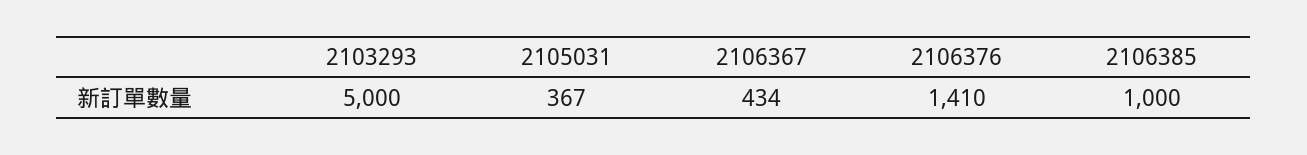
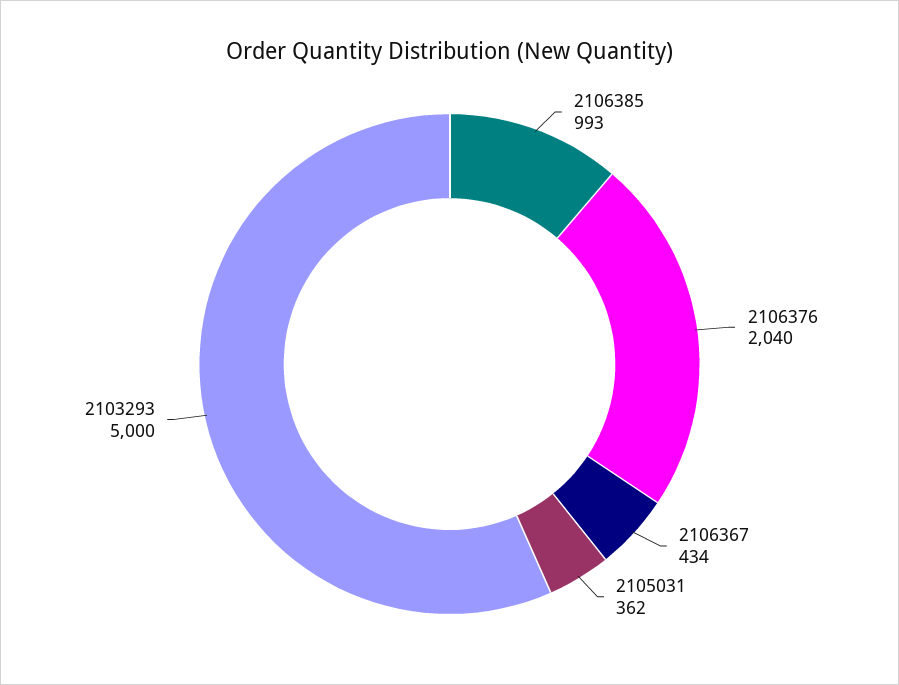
2105031: 367 -> 362
2106376: 1410 -> 2040
2106385: 1000 -> 993

